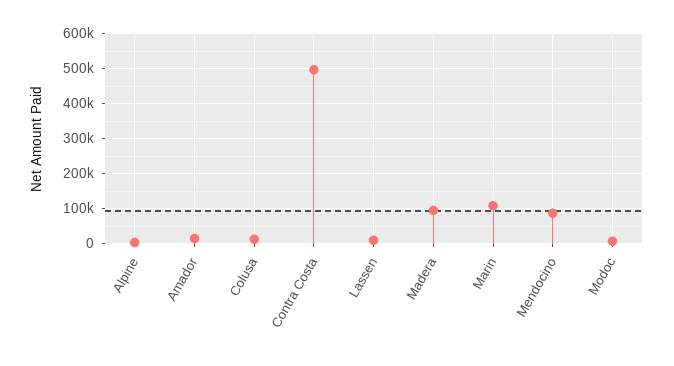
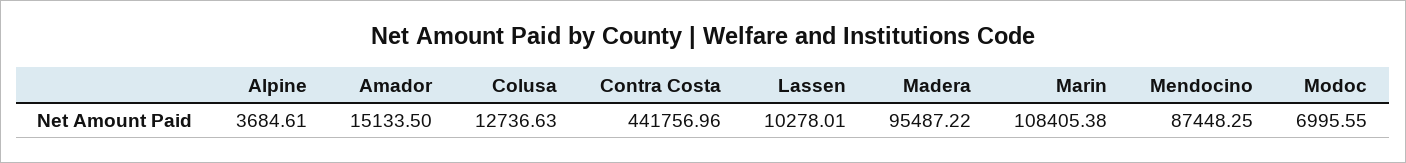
Contra Costa: 500000 -> 441756.96

